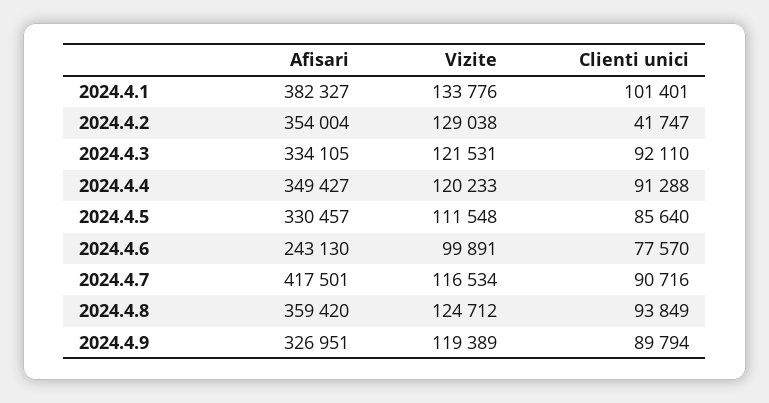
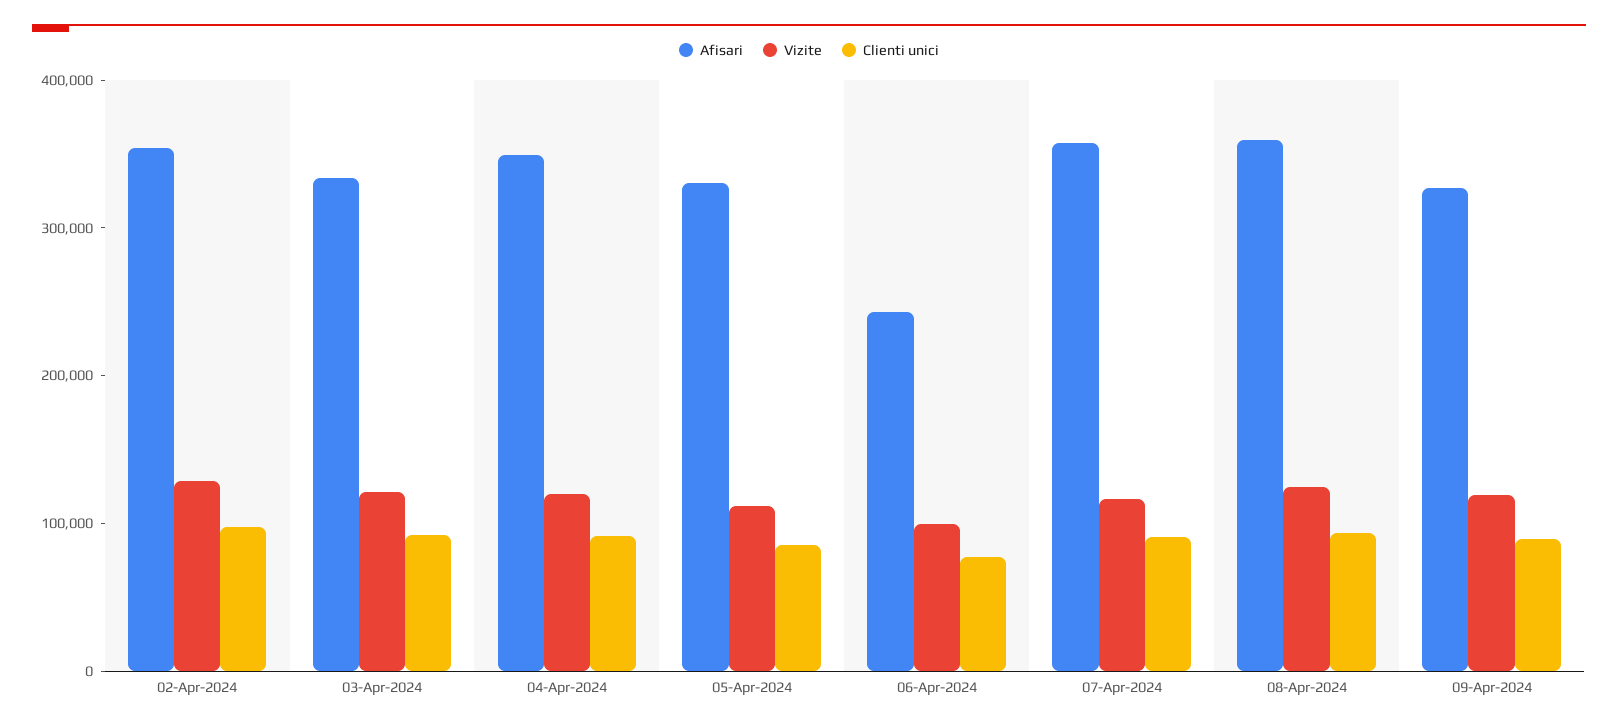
Afisari, 2024.4.1: 382327 -> none
Vizite, 2024.4.1: 133776 -> none
Clienti unici, 2024.4.1: 101401 -> none
Clienti unici, 2024.4.2: 41747 -> 100000
Afisari, 2024.4.7: 417501 -> 360000

